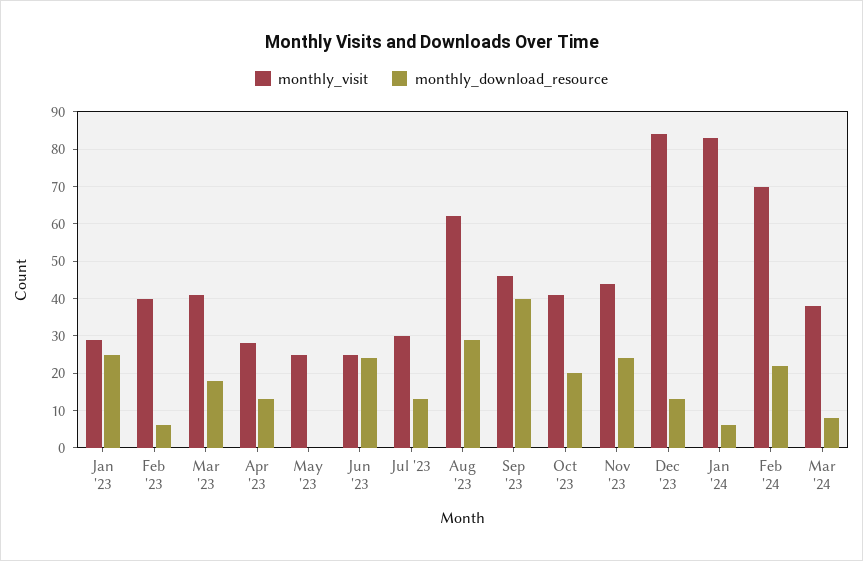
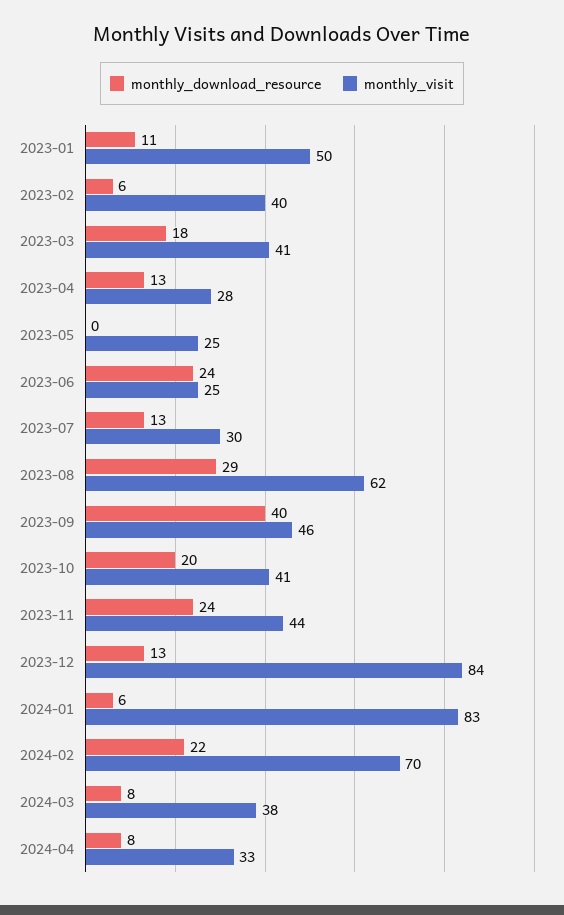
monthly_visit, Jan '23: 30 -> 50
monthly_download_resource, Jan '23: 25 -> 11
monthly_download_resource, 2024-04: none -> 8
monthly_visit, 2024-04: none -> 33

